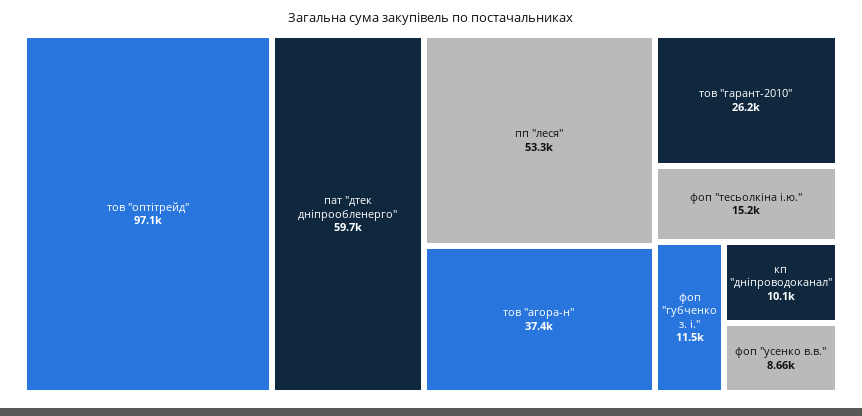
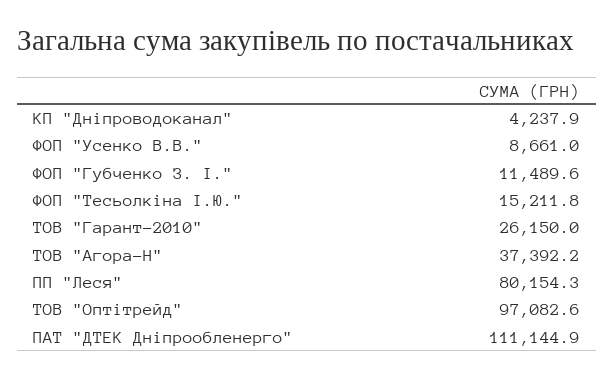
пат "дтек дніпрообленерго": 59700 -> 111144.9
пп "леся": 53300 -> 80154.3
кп "дніпроводоканал": 10100 -> 4237.9

